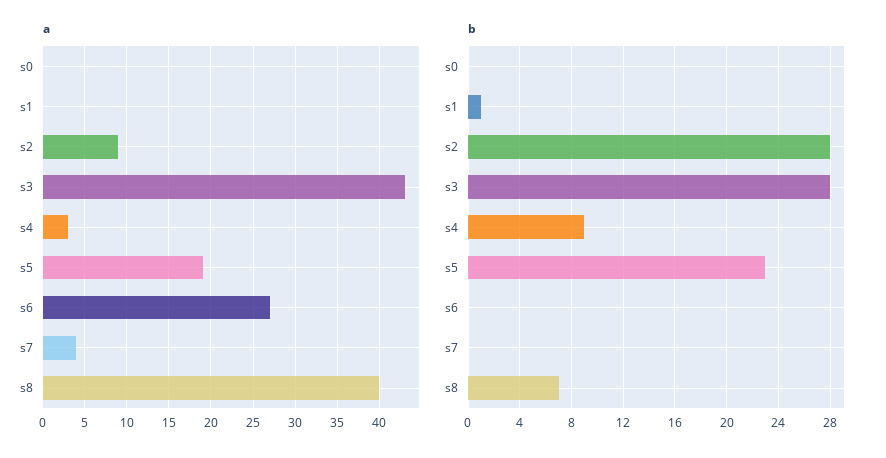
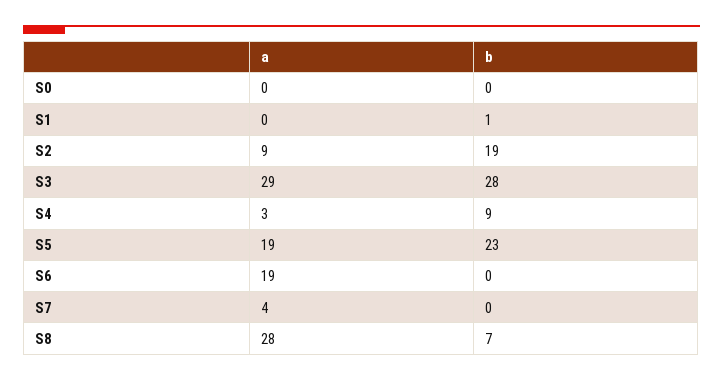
a, s3: 43 -> 29
a, s6: 27 -> 19
a, s8: 40 -> 28
b, s2: 28 -> 19

